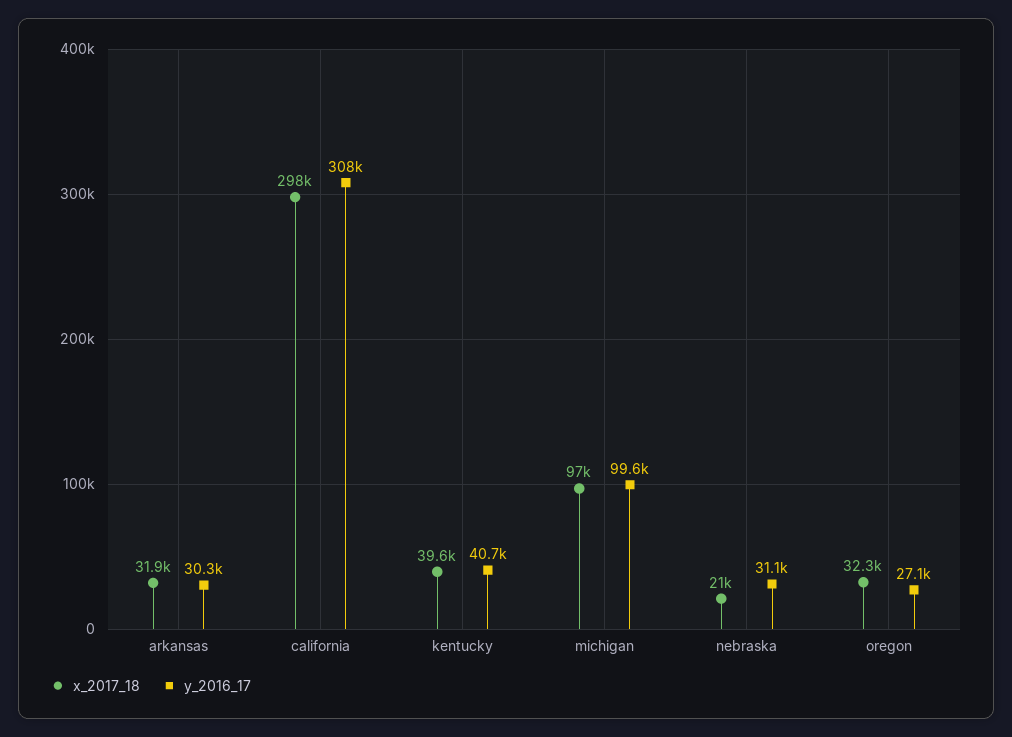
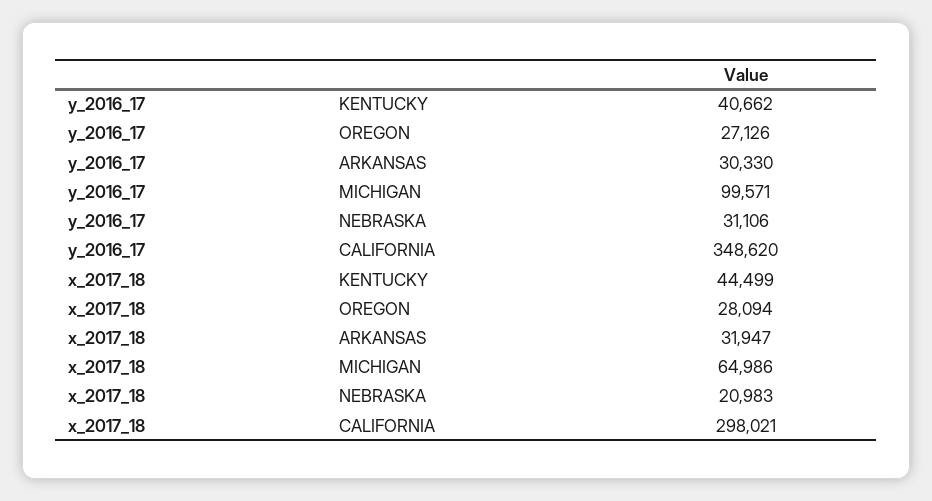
y_2016_17, california: 308000 -> 348620
x_2017_18, kentucky: 39600 -> 44499
x_2017_18, michigan: 97000 -> 64986
x_2017_18, oregon: 32300 -> 28094

